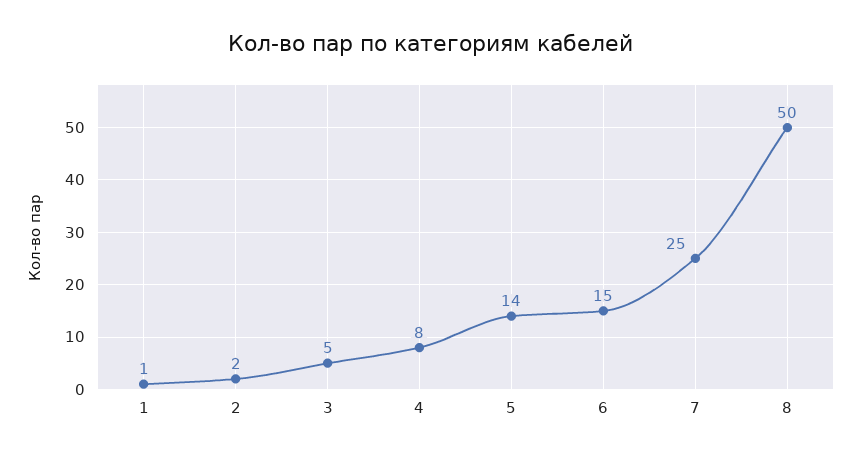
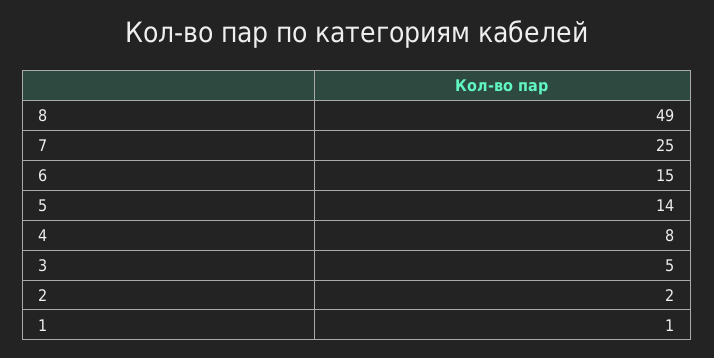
8: 50 -> 49

